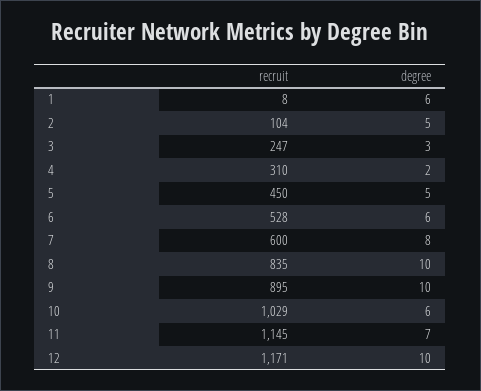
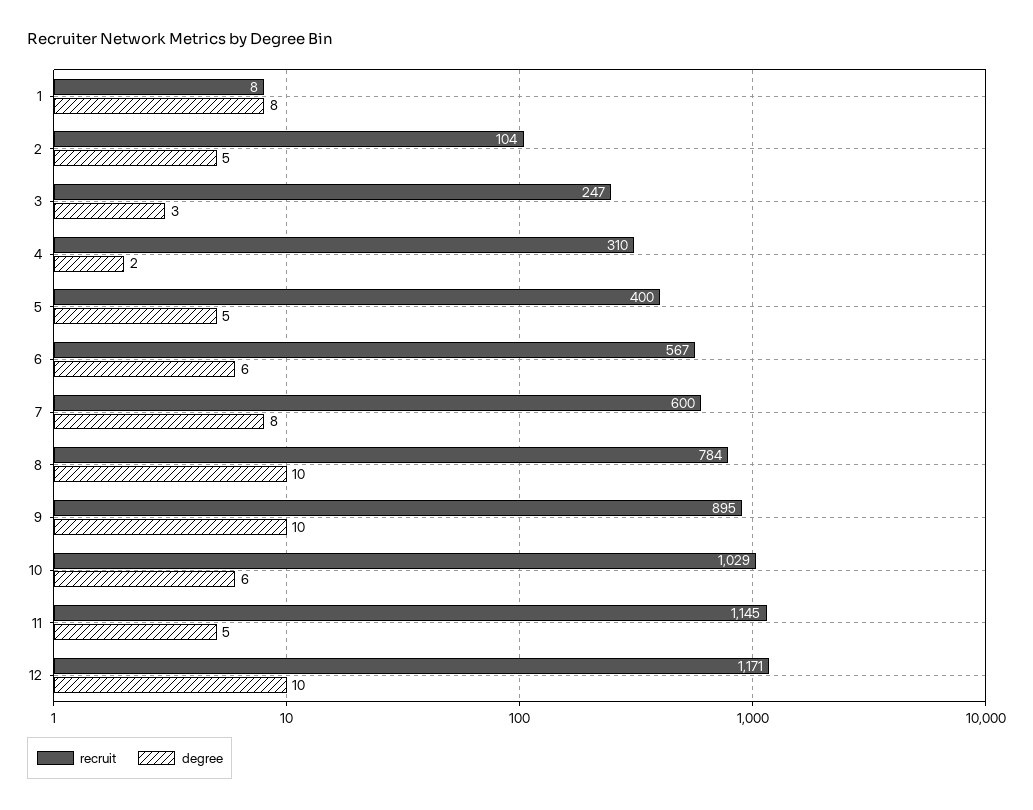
degree, 1: 6 -> 8
recruit, 5: 450 -> 400
recruit, 6: 528 -> 567
recruit, 8: 835 -> 784
degree, 11: 7 -> 5

